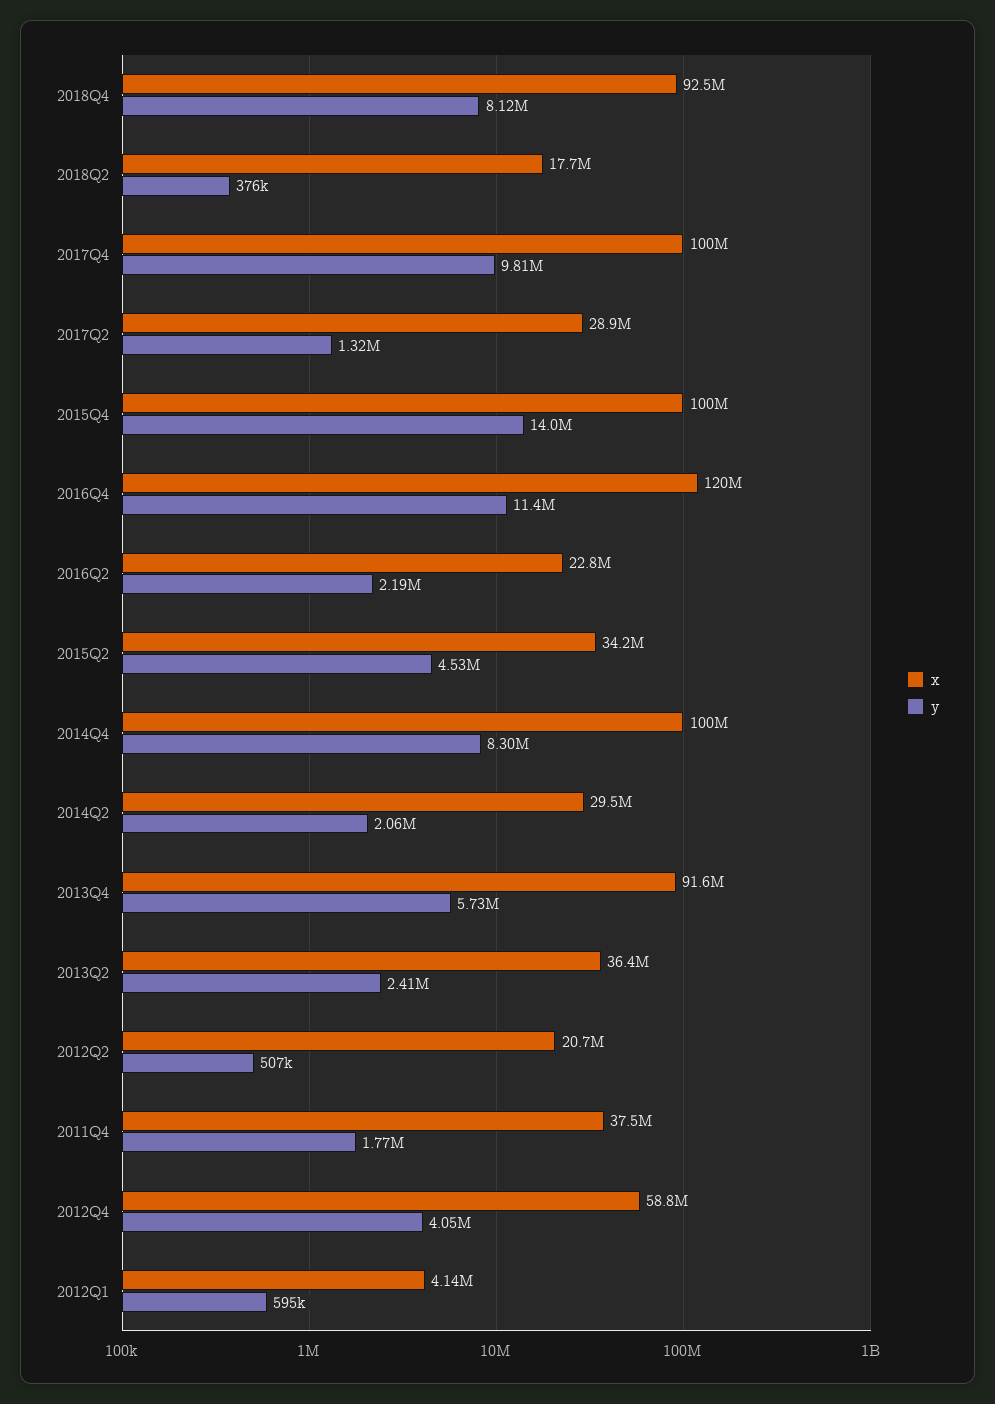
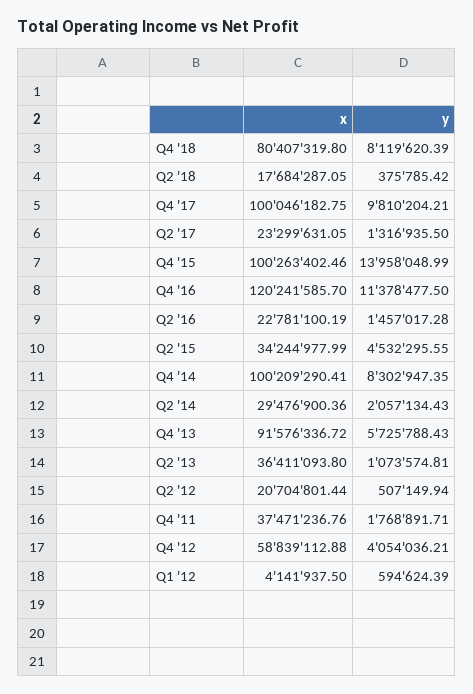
x, 2018Q4: 92500000 -> 80407319.8
x, 2017Q2: 28900000 -> 23299631.05
y, 2016Q2: 2190000 -> 1457017.28
y, 2013Q2: 2410000 -> 1073574.81

